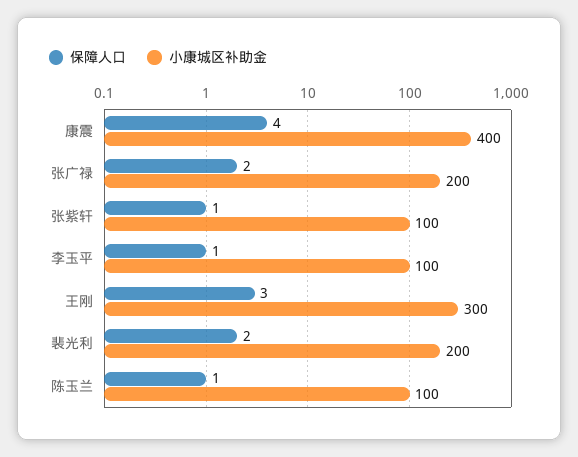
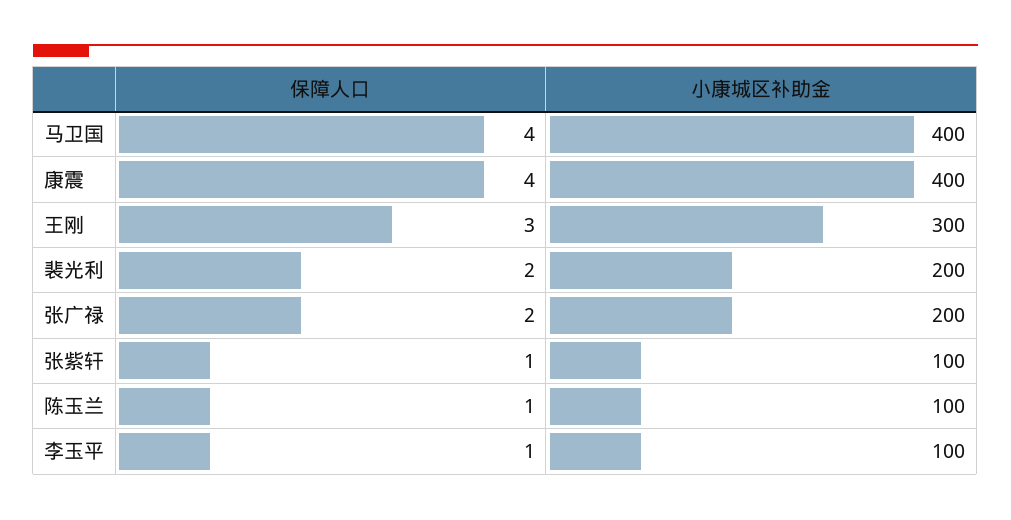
保障人口, 马卫国: none -> 4
小康城区补助金, 马卫国: none -> 400

